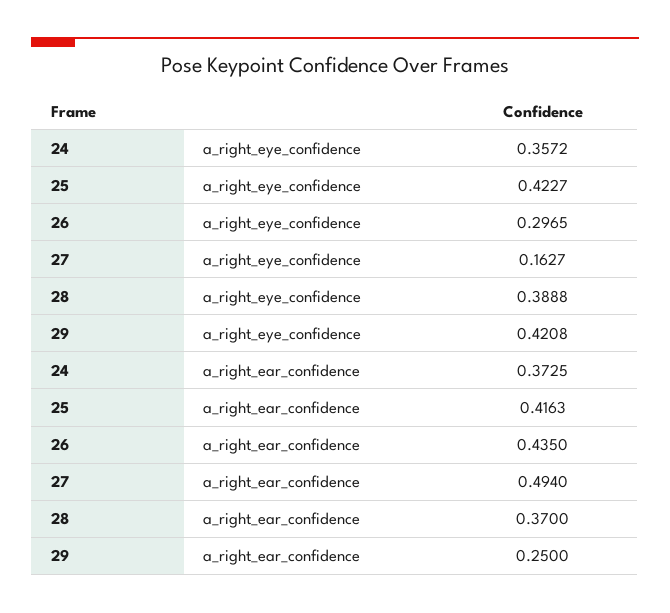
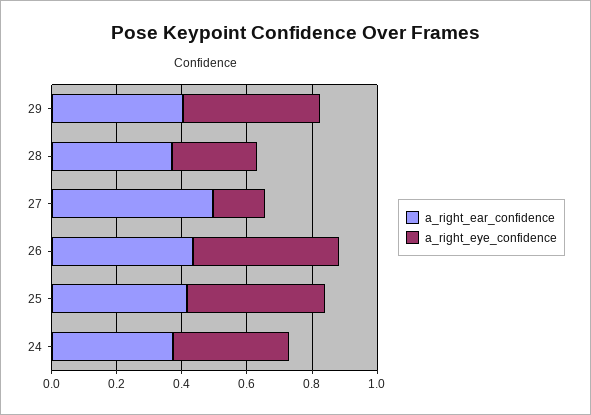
a_right_eye_confidence, 26: 0.2965 -> 0.45
a_right_eye_confidence, 28: 0.3888 -> 0.25
a_right_ear_confidence, 29: 0.25 -> 0.4

